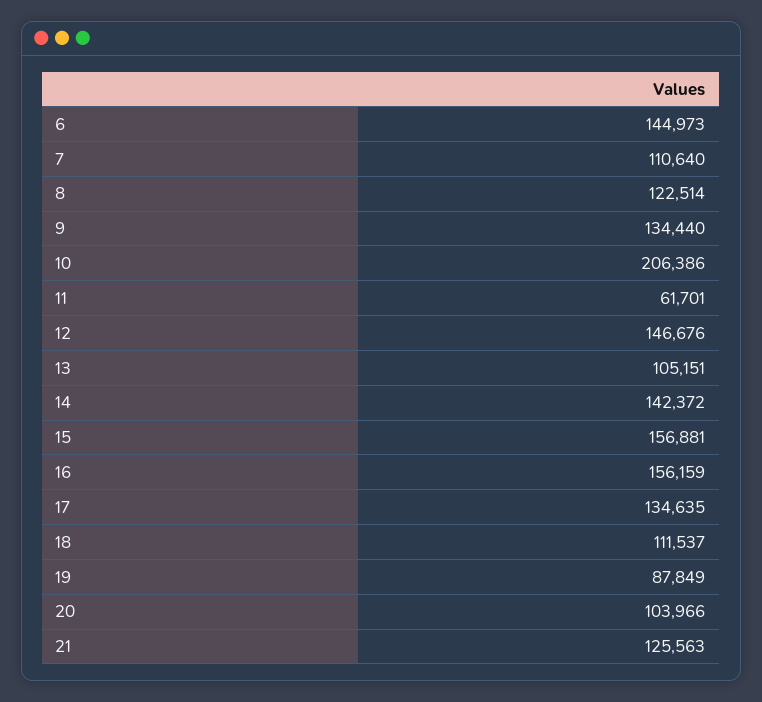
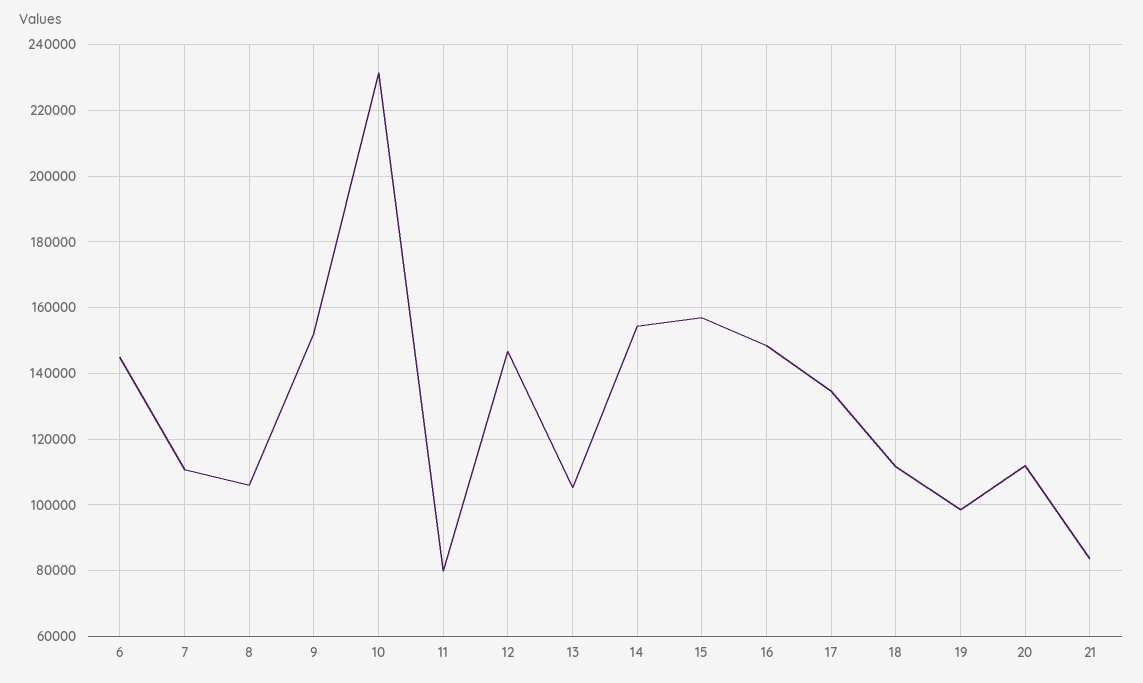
8: 122514 -> 106000
9: 134440 -> 152000
10: 206386 -> 232000
11: 61701 -> 80000
14: 142372 -> 154000
16: 156159 -> 148000
19: 87849 -> 98000
20: 103966 -> 112000
21: 125563 -> 84000

